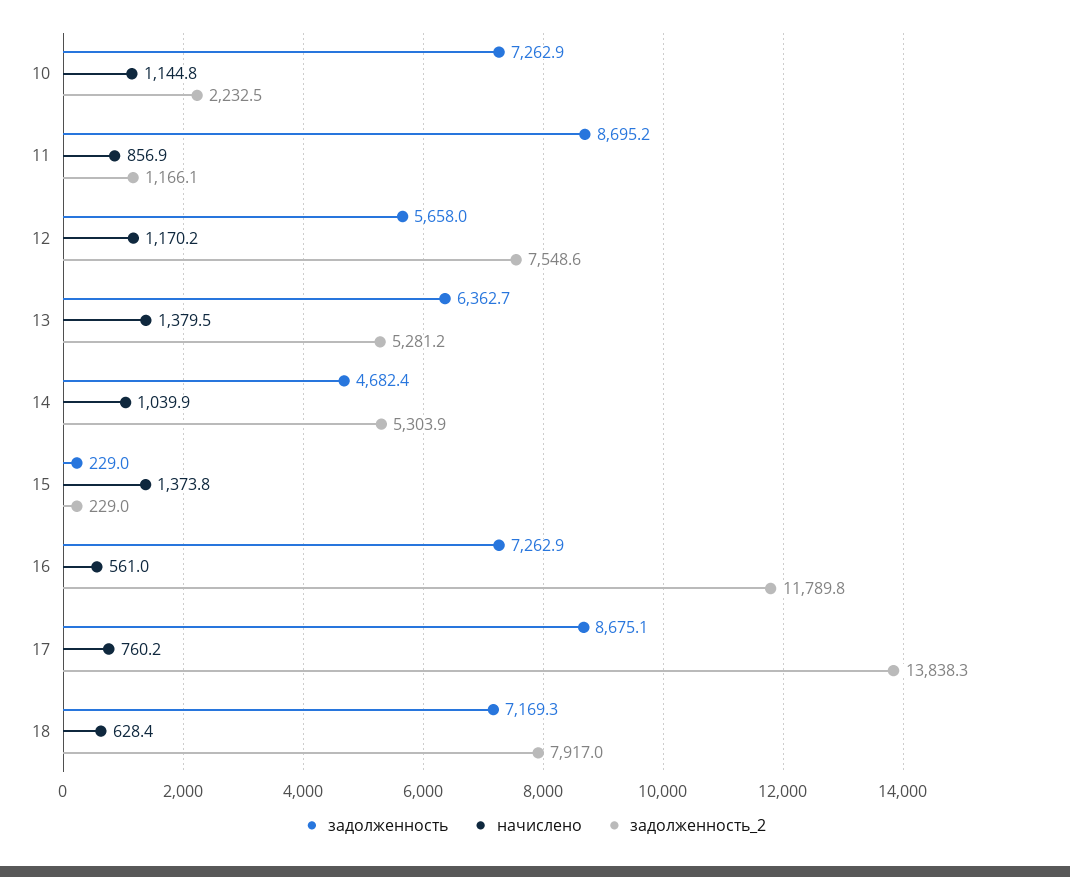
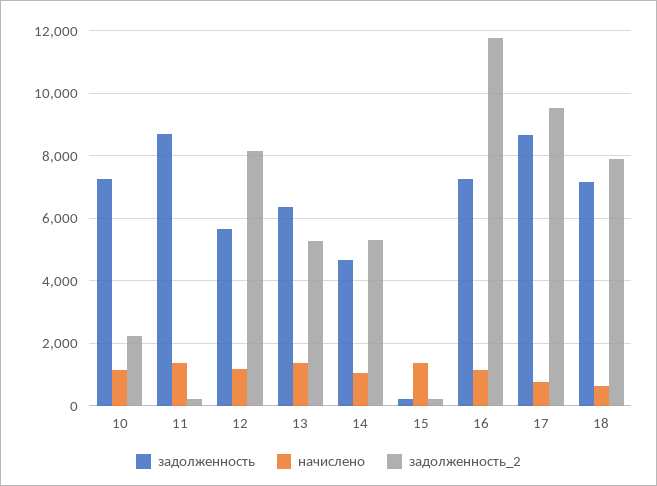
начислено, 11: 856.9 -> 1400
задолженность_2, 11: 1166.1 -> 200
задолженность_2, 12: 7548.6 -> 8200
начислено, 16: 561 -> 1200
задолженность_2, 17: 13838.3 -> 9600

